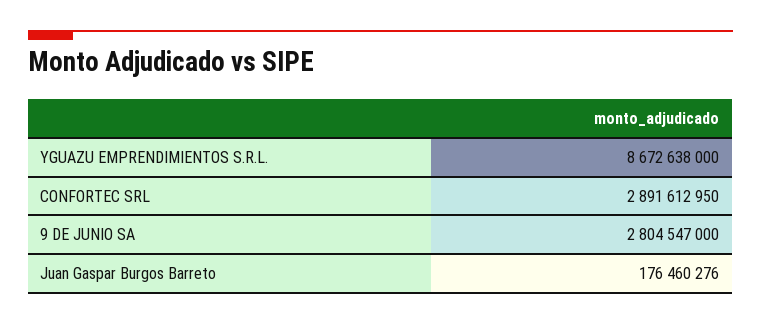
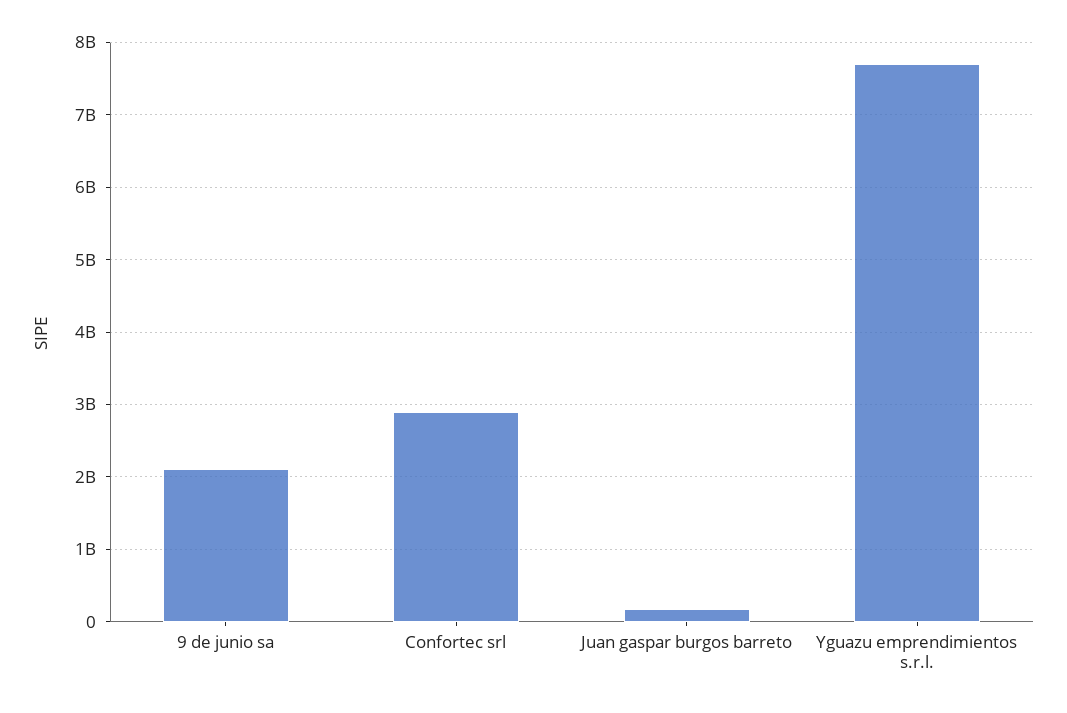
YGUAZU EMPRENDIMIENTOS S.R.L.: 8672638000 -> 7700000000
9 DE JUNIO SA: 2804547000 -> 2100000000

